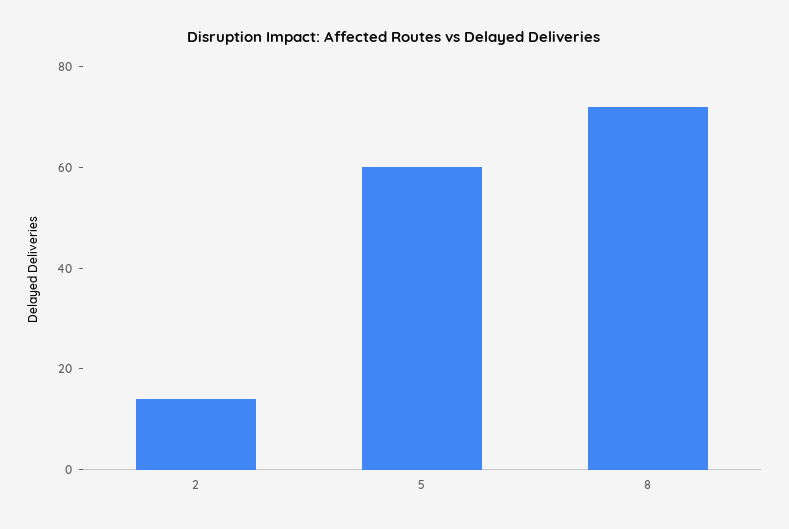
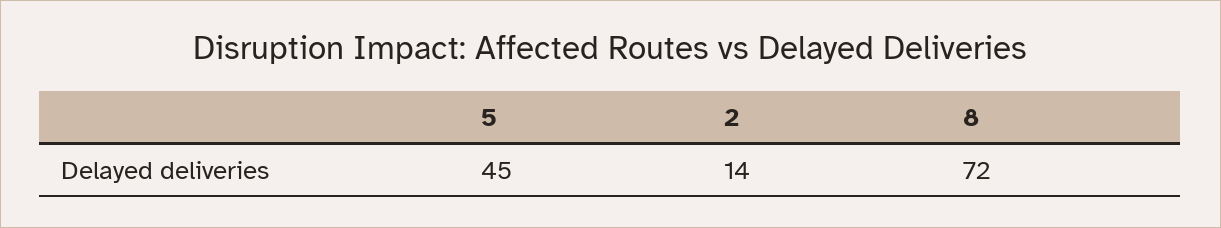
5: 60 -> 45

